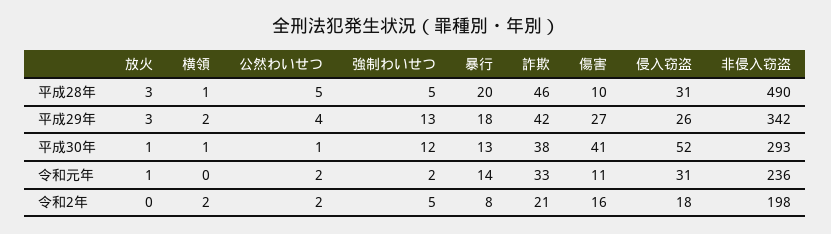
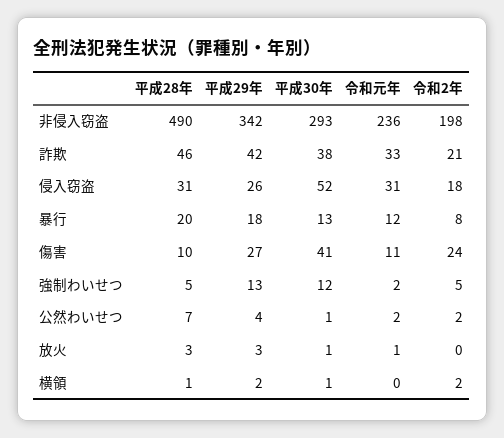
公然わいせつ, 平成28年: 5 -> 7
暴行, 令和元年: 14 -> 12
傷害, 令和2年: 16 -> 24

